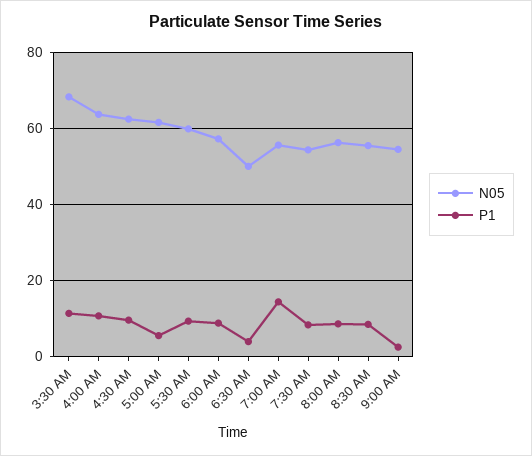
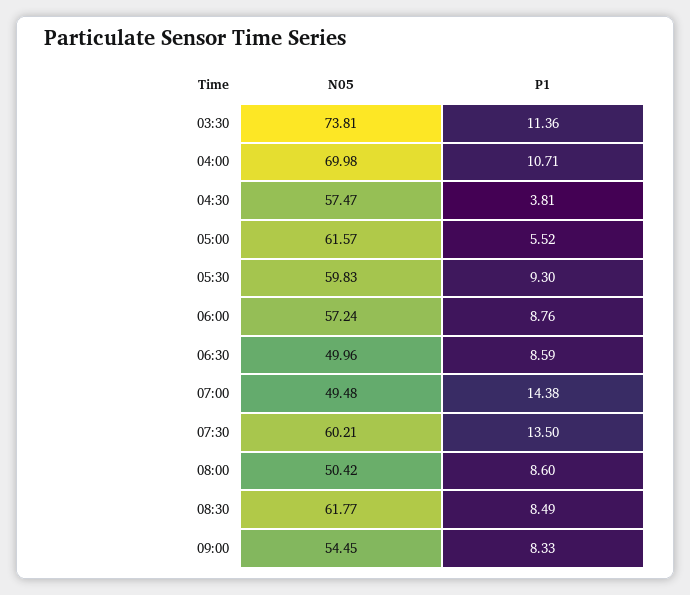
N05, 3:30 AM: 68 -> 73.81
N05, 4:00 AM: 64 -> 69.98
N05, 4:30 AM: 62 -> 57.47
P1, 4:30 AM: 10 -> 3.81
P1, 6:30 AM: 4 -> 8.59
N05, 7:00 AM: 56 -> 49.48
N05, 7:30 AM: 54 -> 60.21
P1, 7:30 AM: 8 -> 13.5
N05, 8:00 AM: 56 -> 50.42
N05, 8:30 AM: 56 -> 61.77
P1, 9:00 AM: 2 -> 8.33

